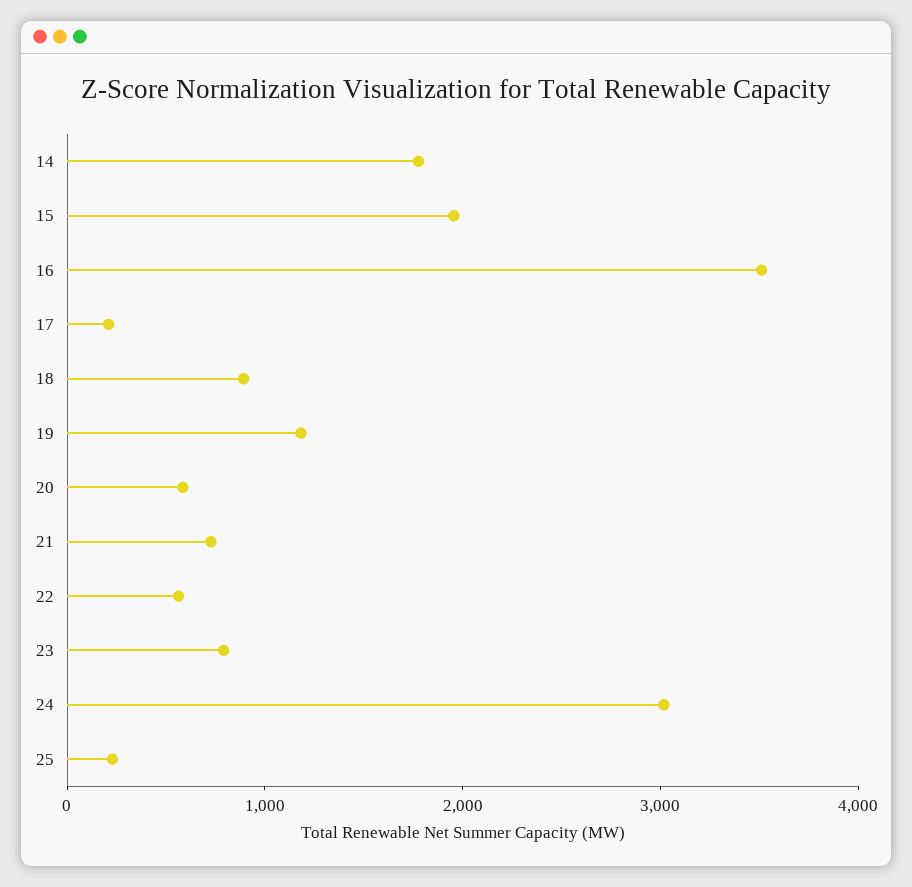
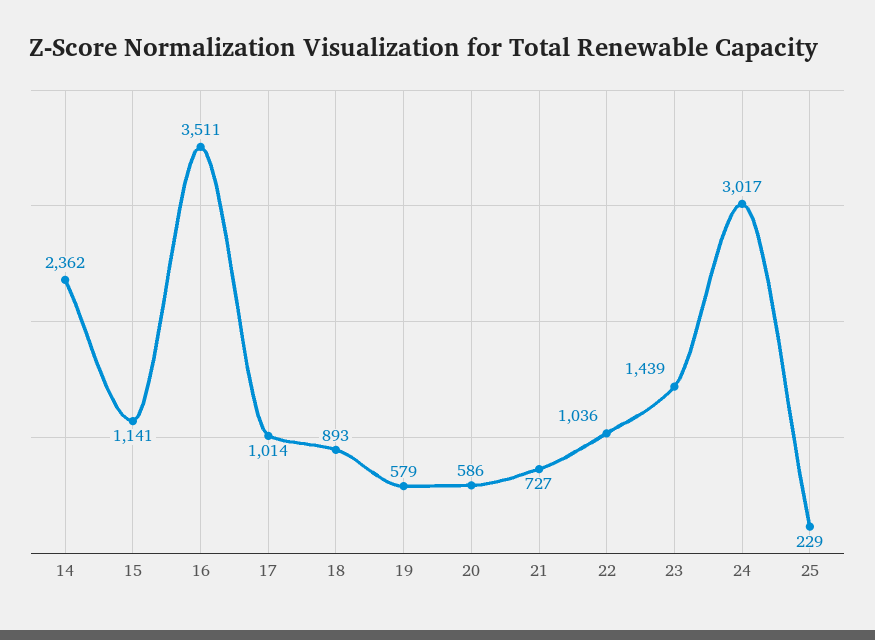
14: 1800 -> 2362
15: 2000 -> 1141
17: 200 -> 1014
19: 1200 -> 579
22: 600 -> 1036
23: 800 -> 1439

